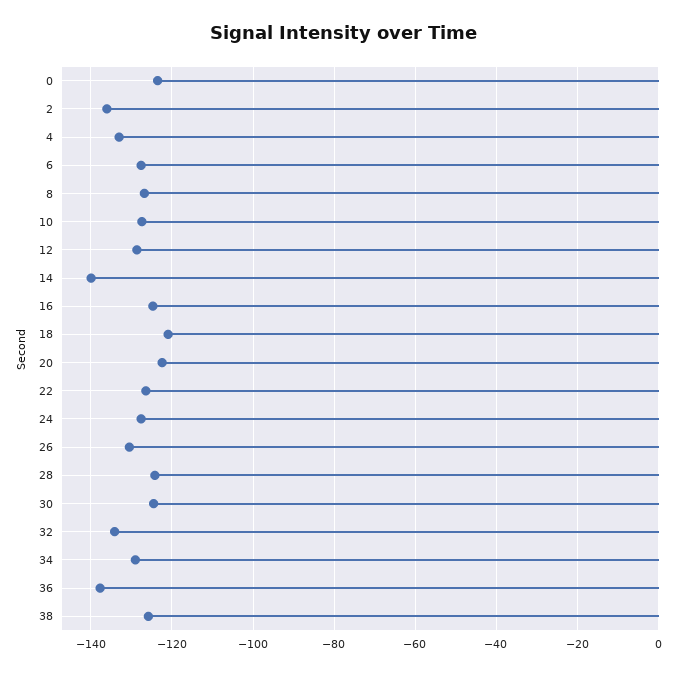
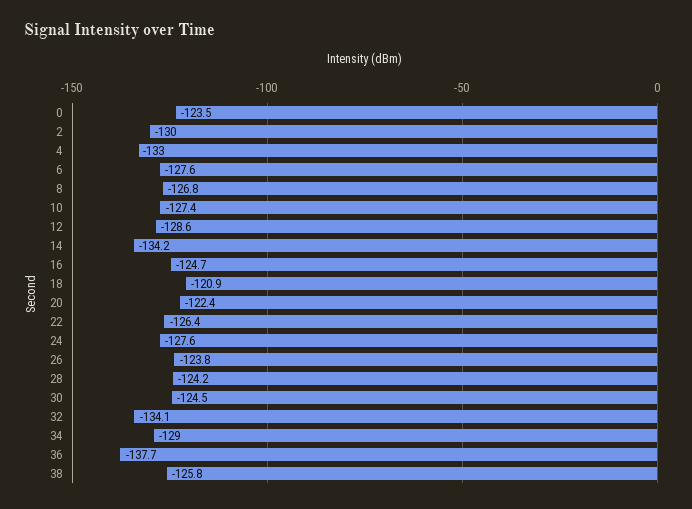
2: -136 -> -130
14: -140 -> -134.2
26: -130 -> -123.8

